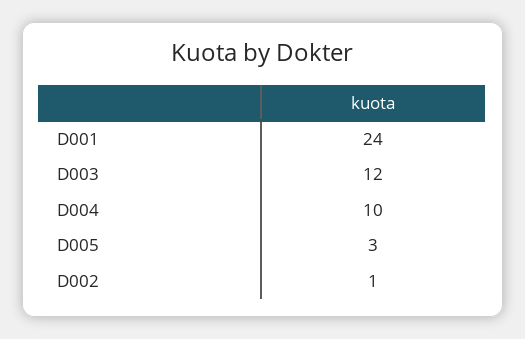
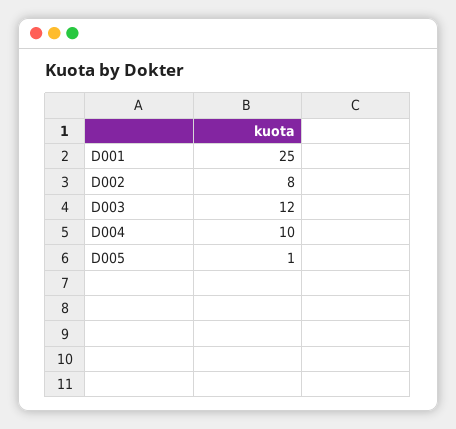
D001: 24 -> 25
D005: 3 -> 1
D002: 1 -> 8

